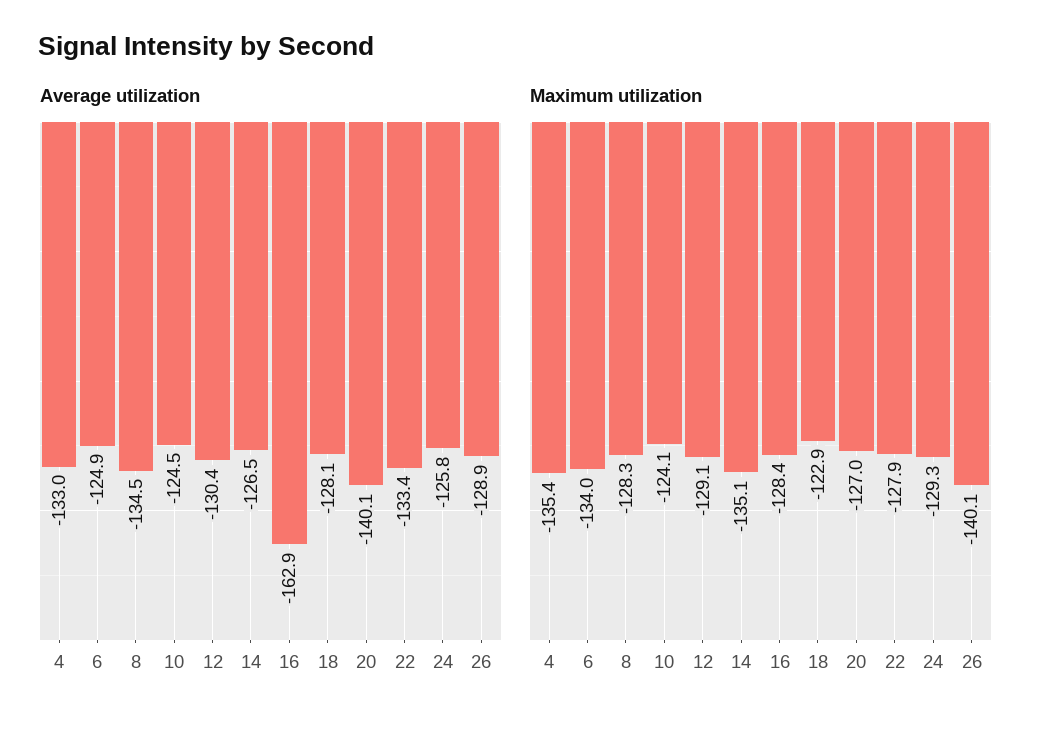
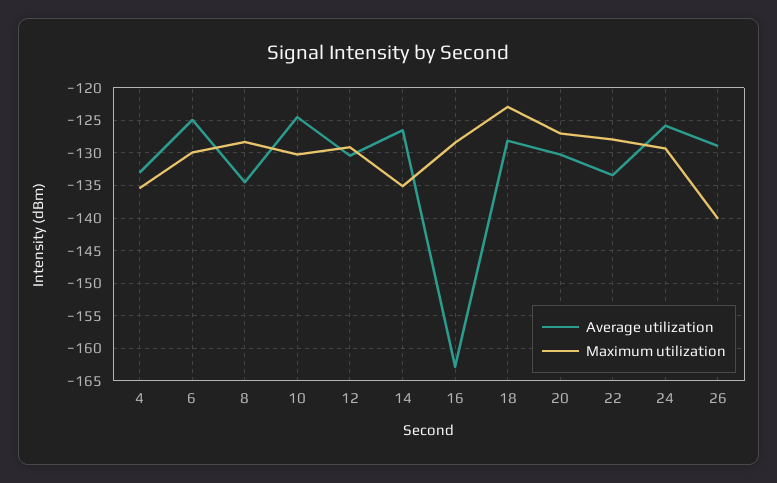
Average utilization, 20: -140.1 -> -130
Maximum utilization, 6: -134 -> -130
Maximum utilization, 10: -124.1 -> -130

